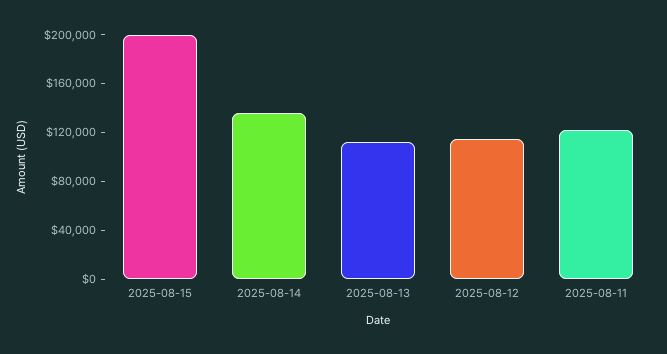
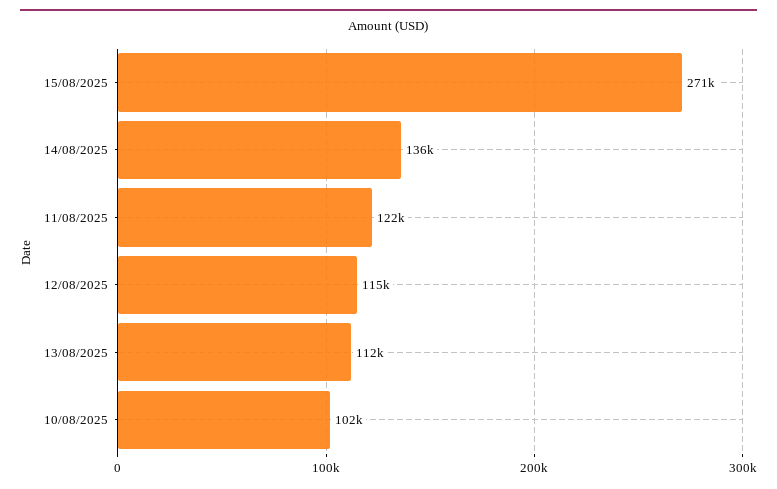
2025-08-15: 200000 -> 271000
10/08/2025: none -> 102000

